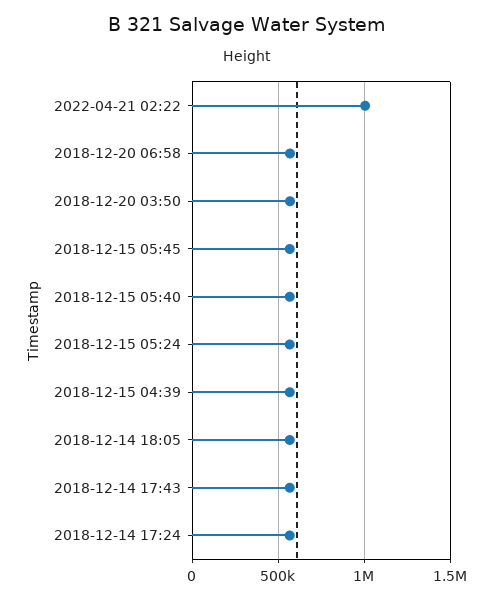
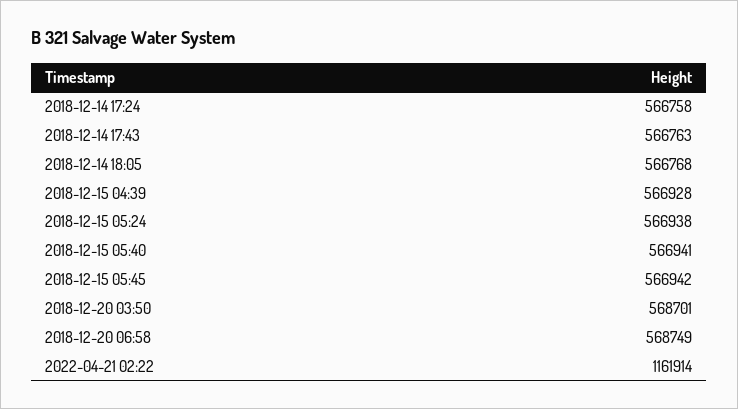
2022-04-21 02:22: 1000000 -> 1161914

